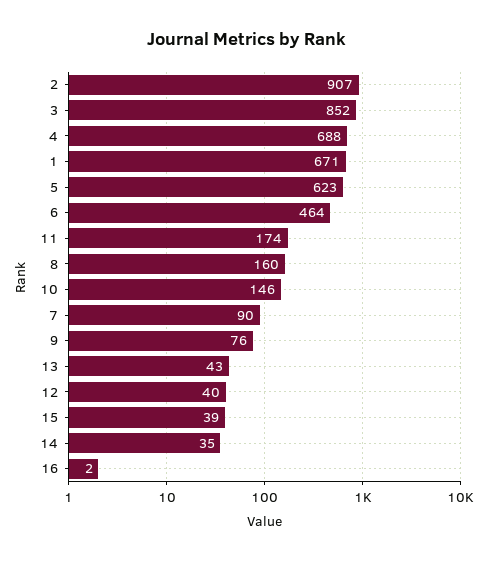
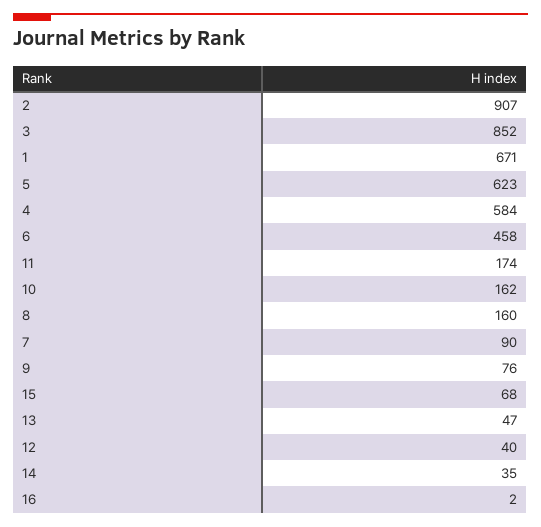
4: 688 -> 584
6: 464 -> 458
10: 146 -> 162
13: 43 -> 47
15: 39 -> 68

